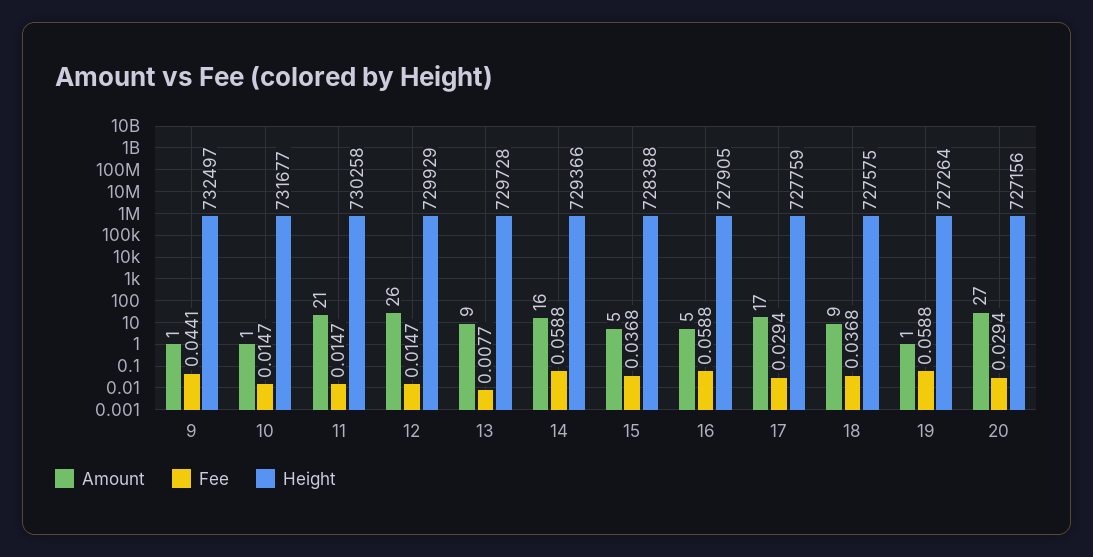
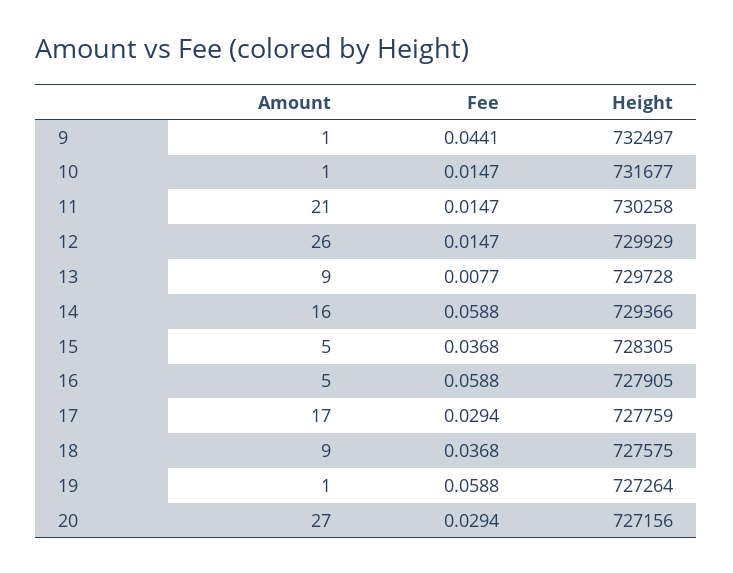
Height, 15: 728388 -> 728305

